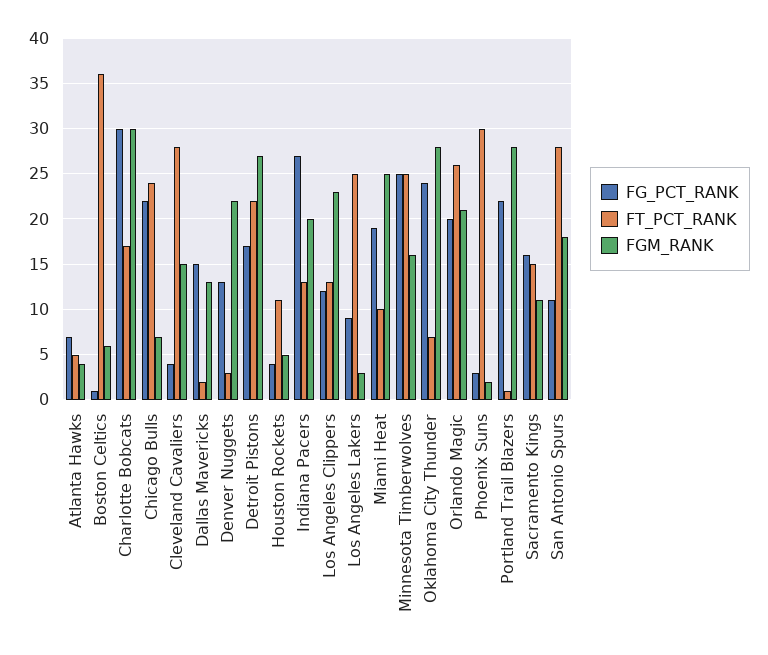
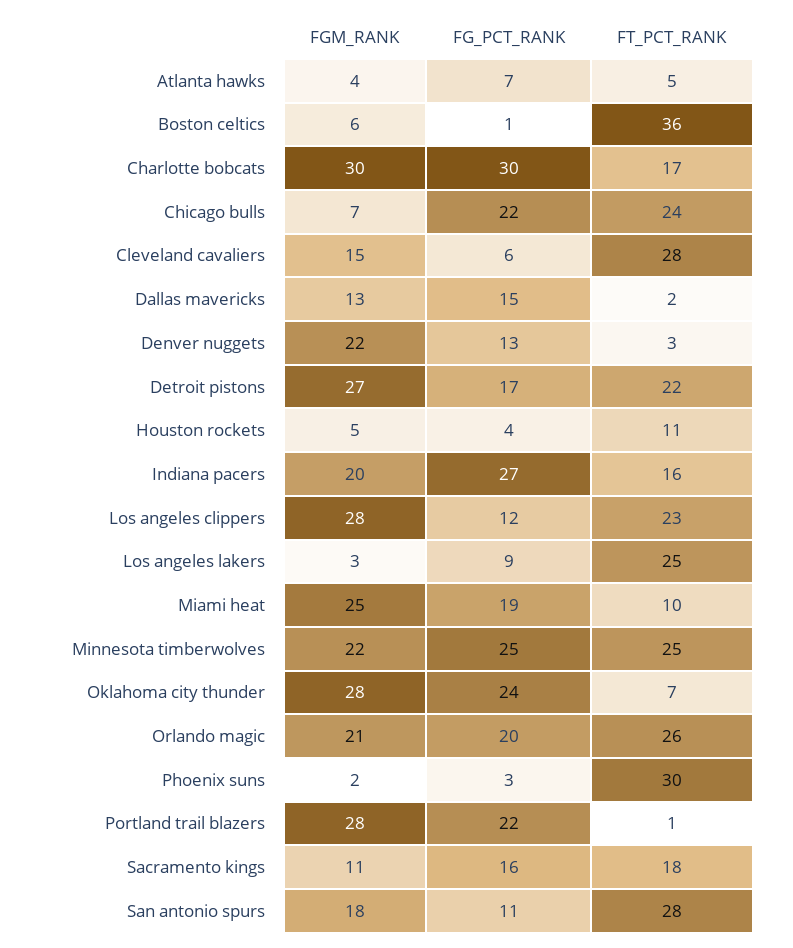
FG_PCT_RANK, Cleveland Cavaliers: 4 -> 6
FT_PCT_RANK, Indiana Pacers: 13 -> 16
FT_PCT_RANK, Los Angeles Clippers: 13 -> 23
FGM_RANK, Los Angeles Clippers: 23 -> 28
FGM_RANK, Minnesota Timberwolves: 16 -> 22
FT_PCT_RANK, Sacramento Kings: 15 -> 18

